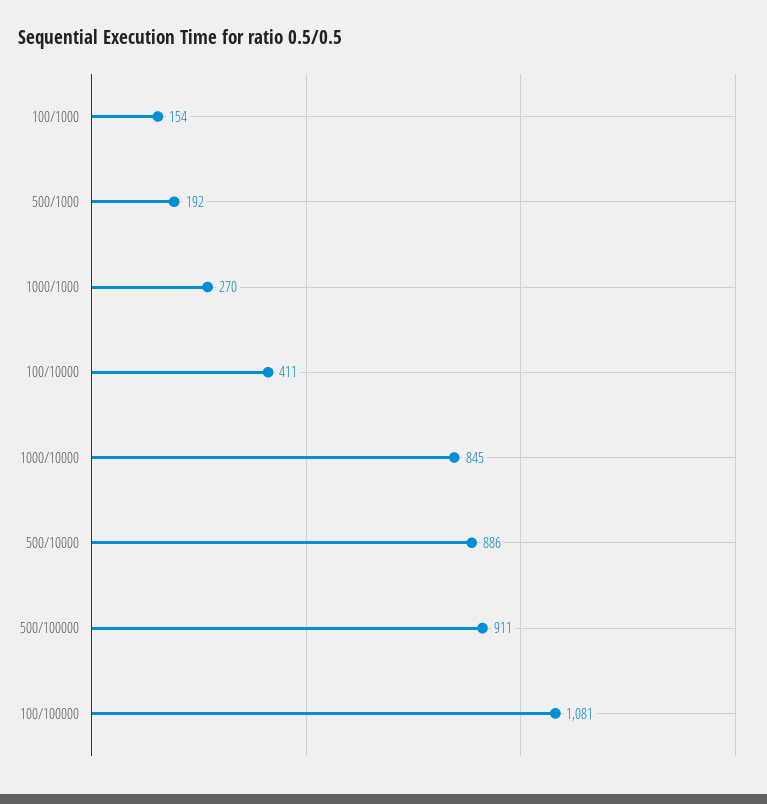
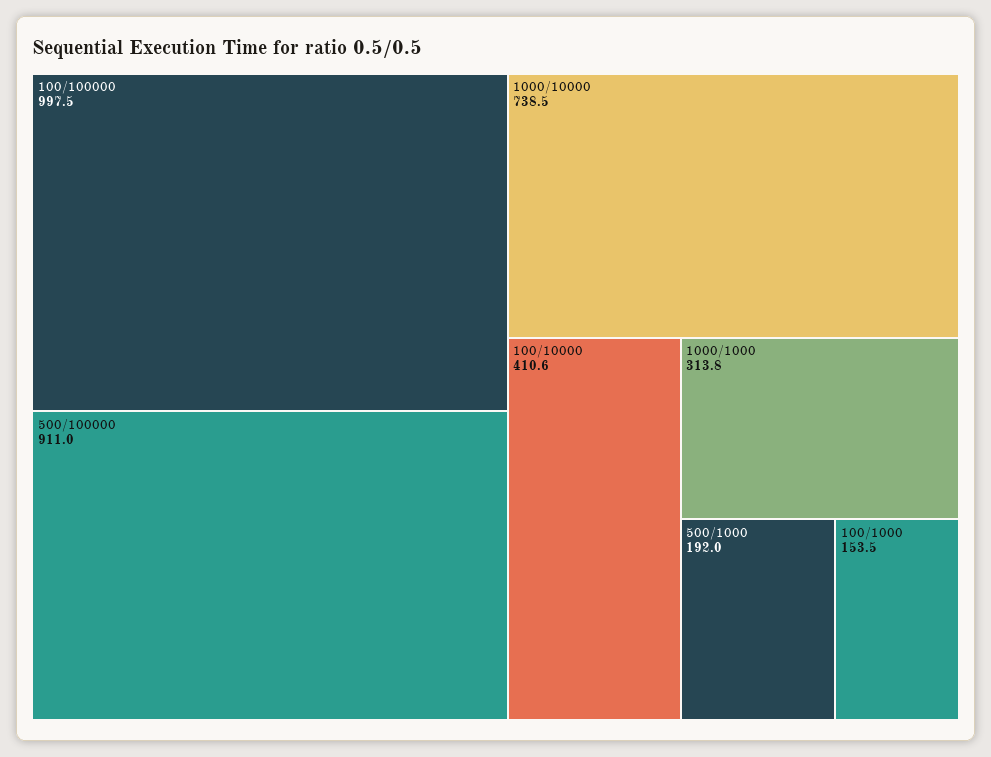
1000/1000: 270 -> 313.8
1000/10000: 845 -> 738.5
500/10000: 886 -> none
100/100000: 1081 -> 997.5

